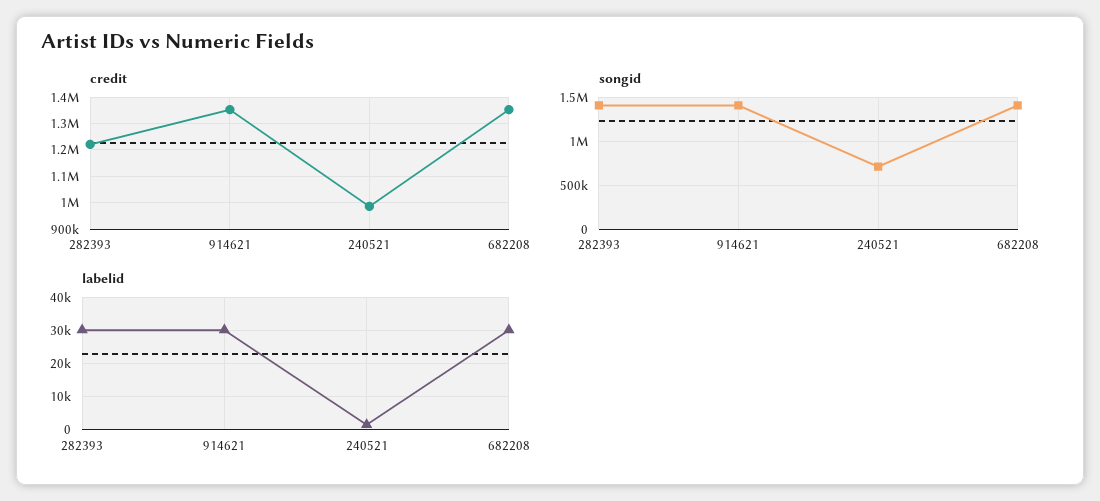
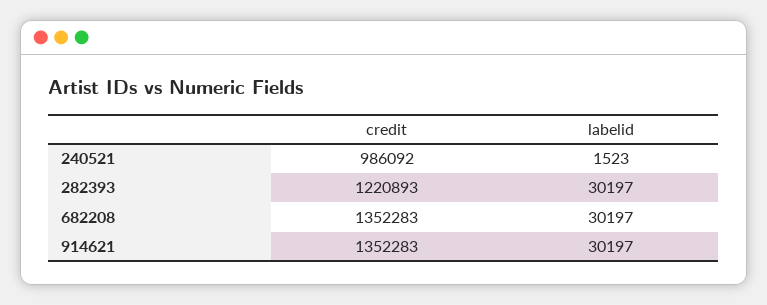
songid, 282393: 1400000 -> none
songid, 914621: 1400000 -> none
songid, 240521: 700000 -> none
songid, 682208: 1400000 -> none

